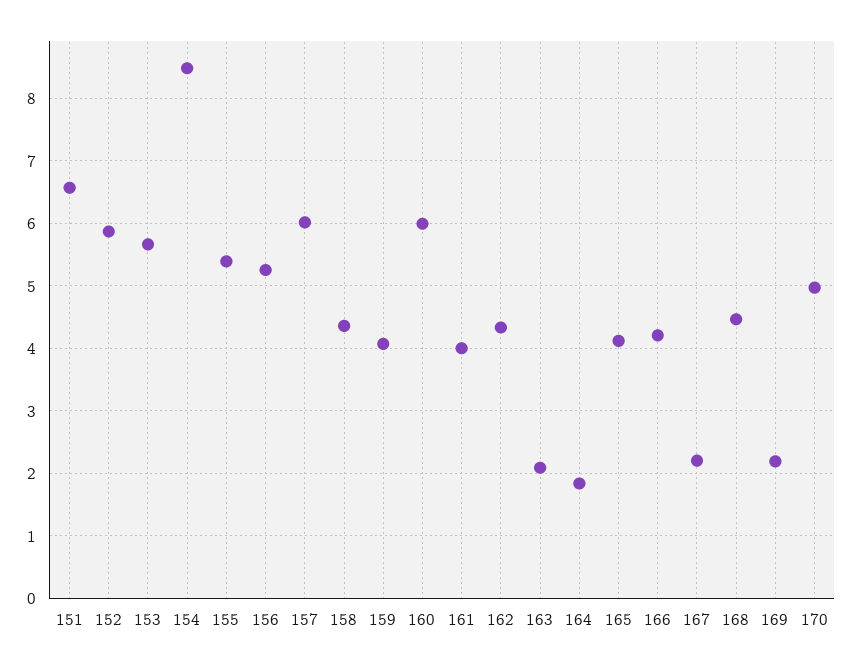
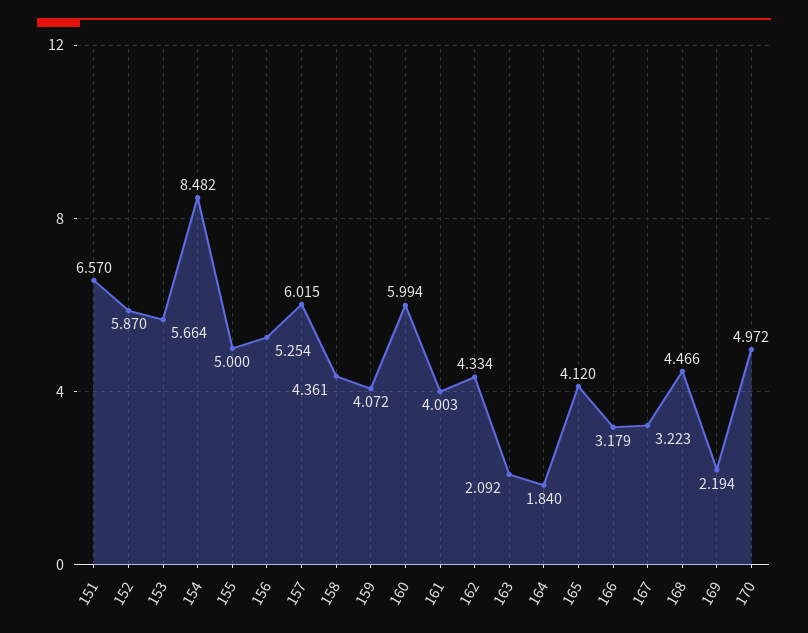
155: 5.4 -> 5
166: 4.2 -> 3.179
167: 2.2 -> 3.223

